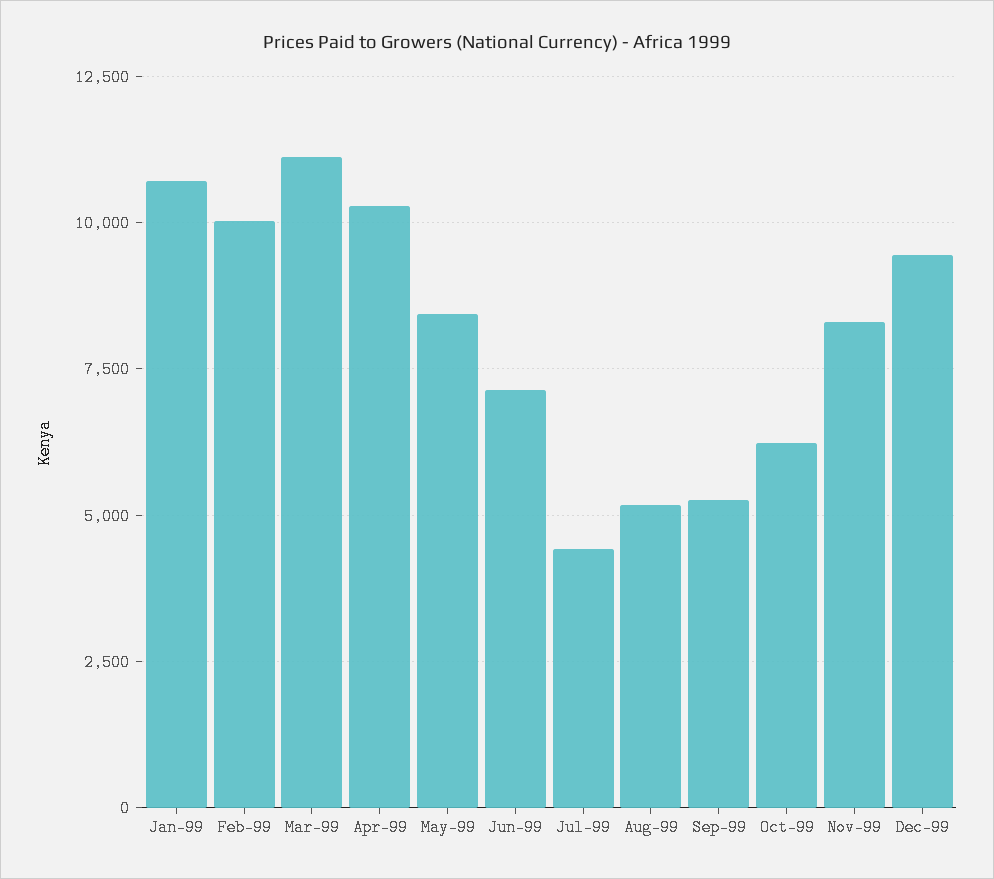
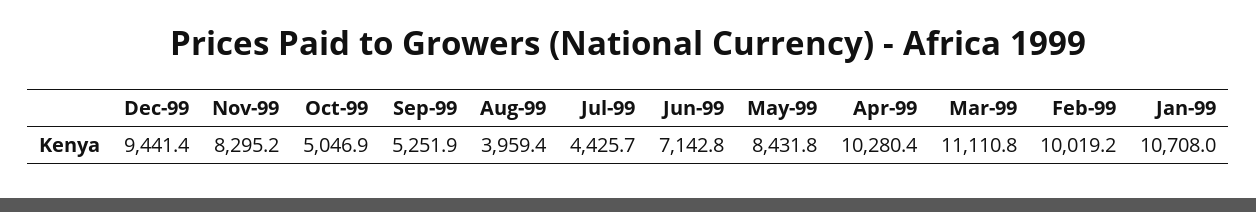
Aug-99: 5250 -> 3959.4
Oct-99: 6250 -> 5046.9

